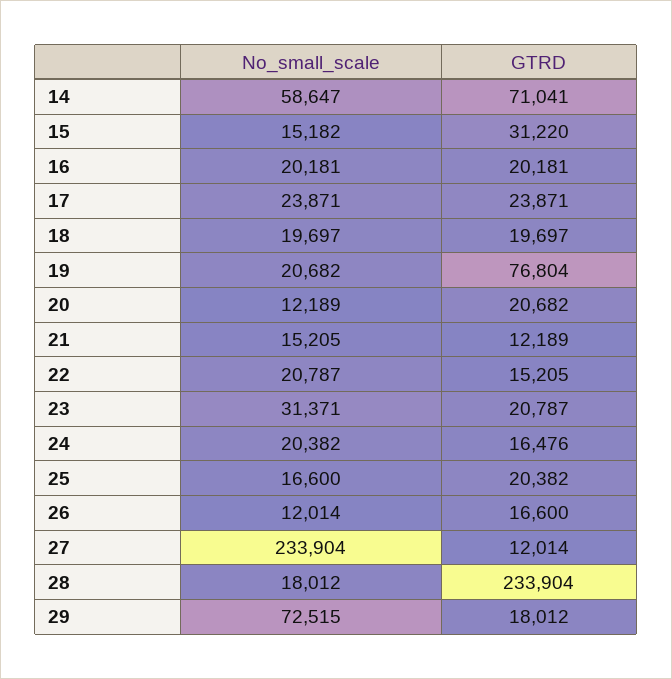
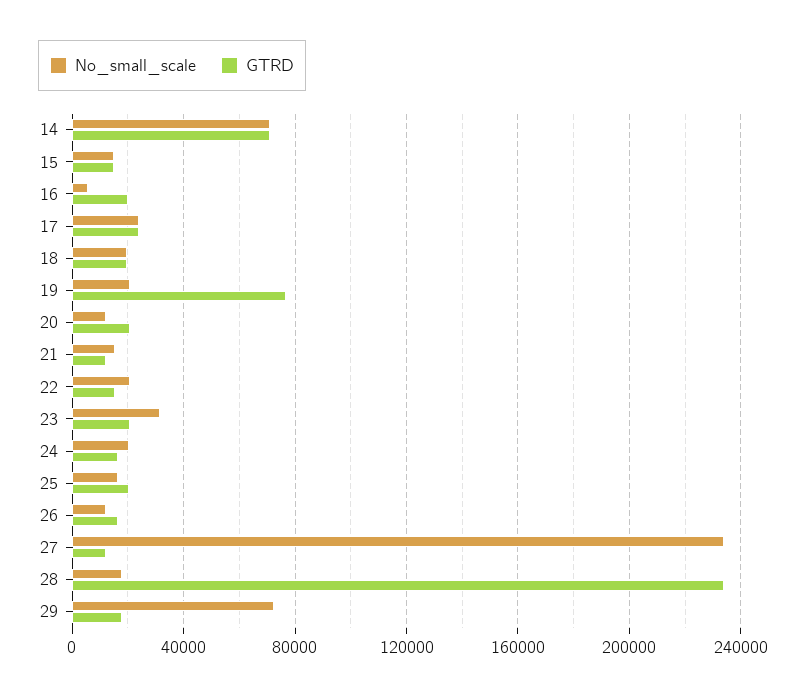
No_small_scale, 14: 58647 -> 70000
GTRD, 15: 31220 -> 15000
No_small_scale, 16: 20181 -> 5000

